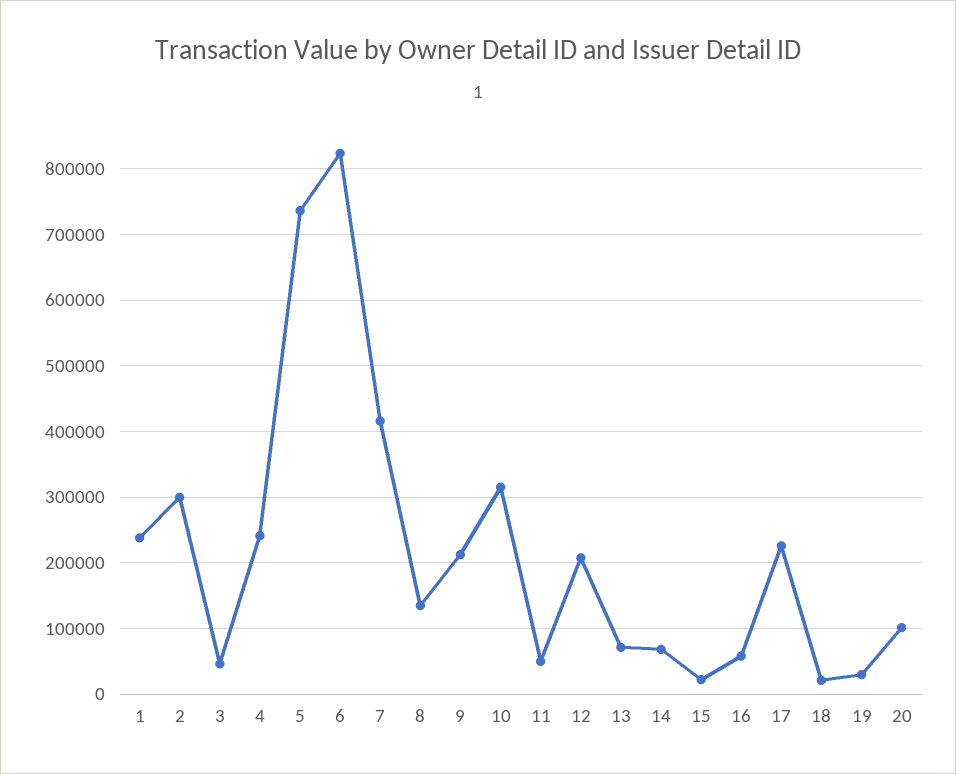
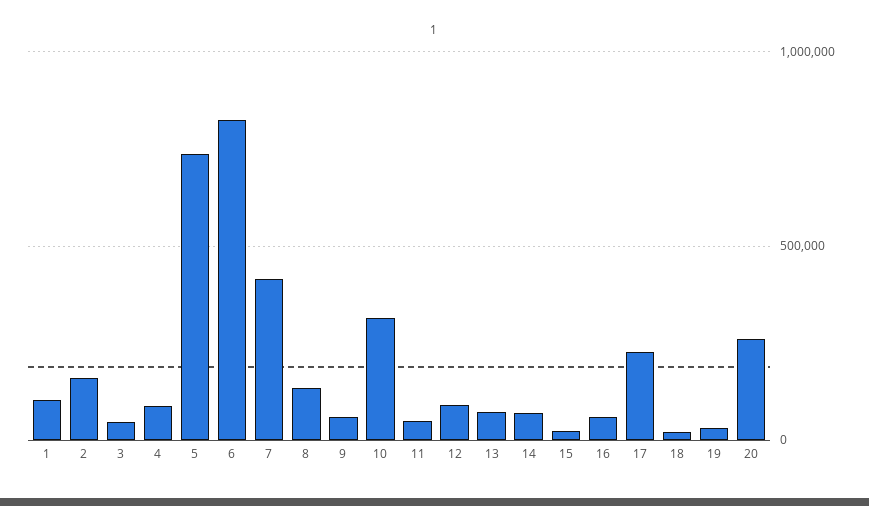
1: 240000 -> 100000
2: 300000 -> 150000
4: 240000 -> 100000
9: 210000 -> 50000
12: 210000 -> 100000
20: 100000 -> 250000

